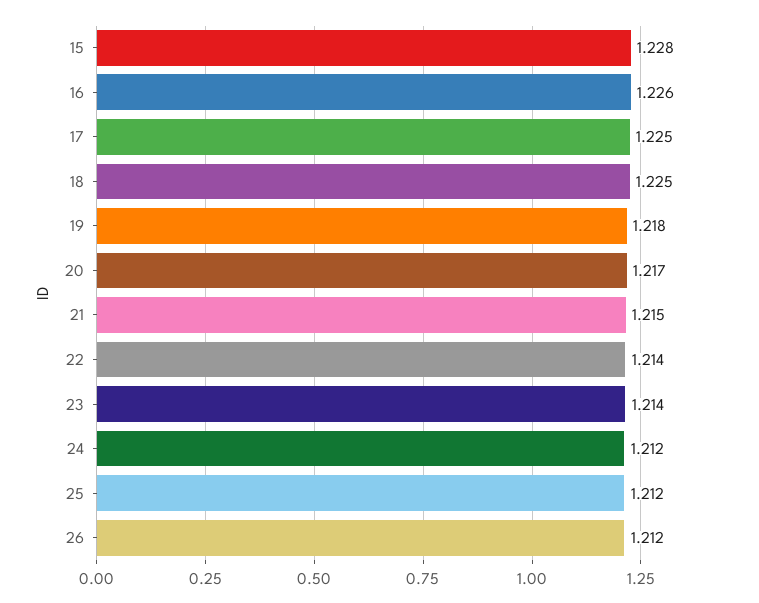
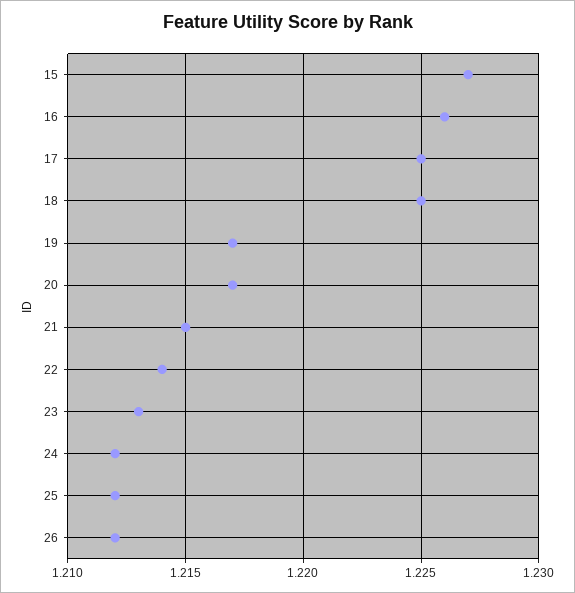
15: 1.228 -> 1.227
19: 1.218 -> 1.217
23: 1.214 -> 1.213

